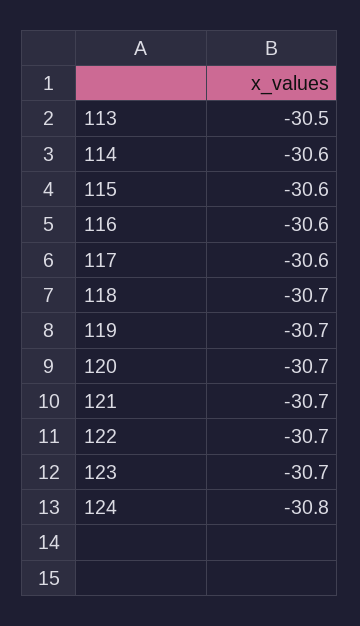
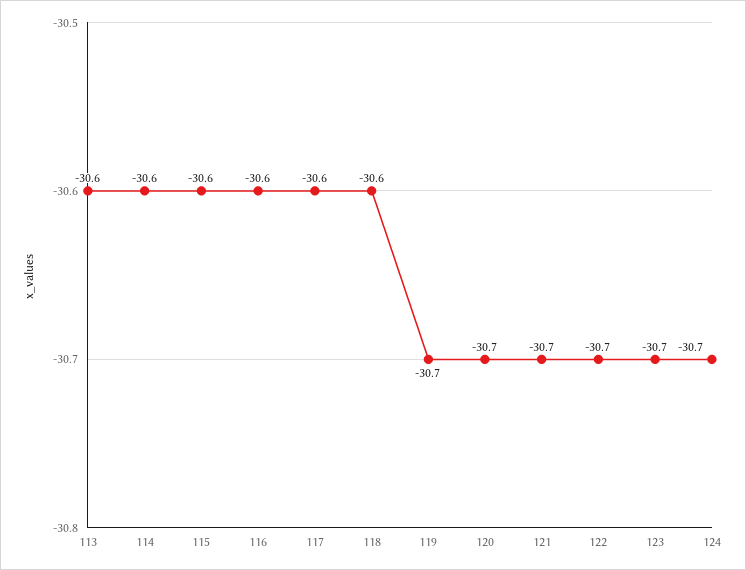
113: -30.5 -> -30.6
118: -30.7 -> -30.6
124: -30.8 -> -30.7

